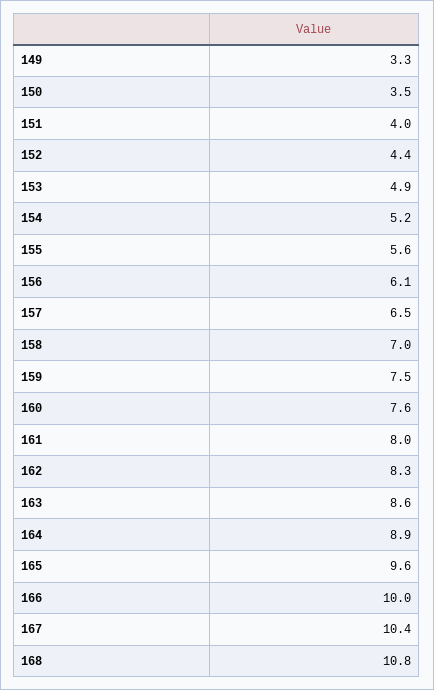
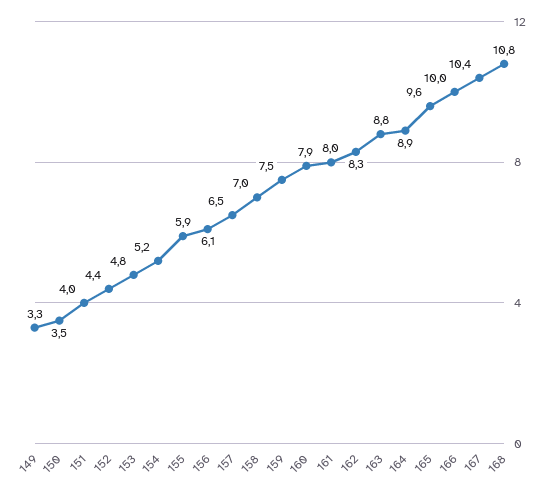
153: 4.9 -> 4.8
155: 5.6 -> 5.9
160: 7.6 -> 7.9
163: 8.6 -> 8.8

